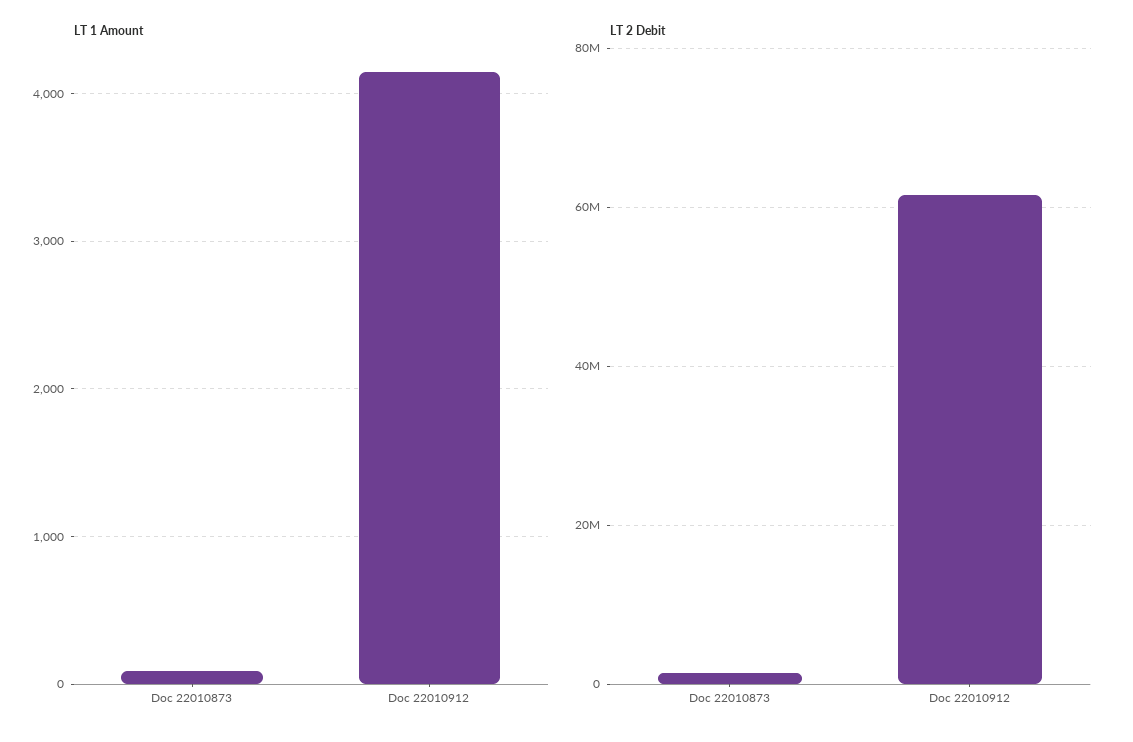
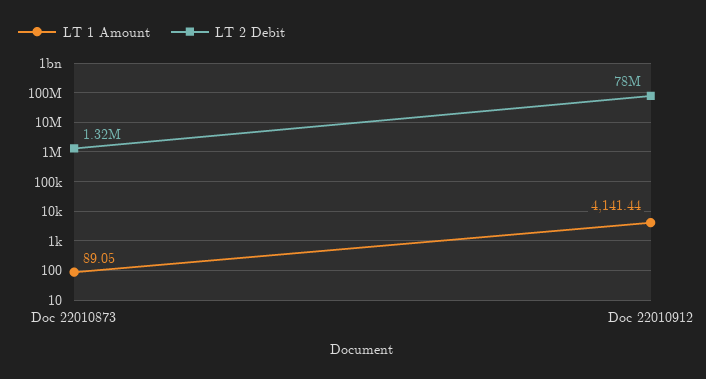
LT 2 Debit, Doc 22010912: 62000000 -> 78000000

